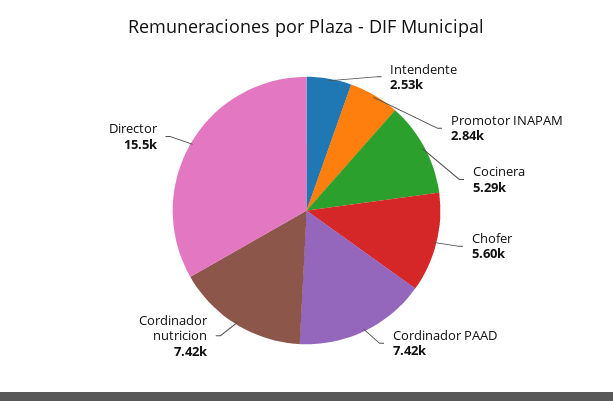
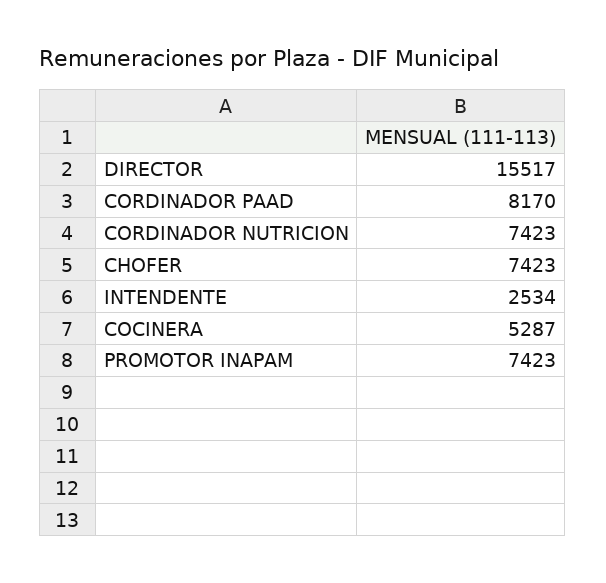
Promotor INAPAM: 2840 -> 7423
Chofer: 5600 -> 7423
Cordinador PAAD: 7420 -> 8170

